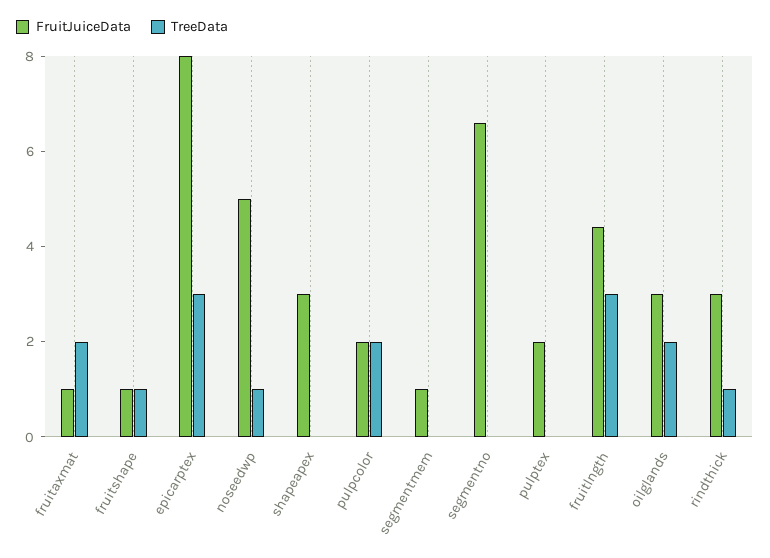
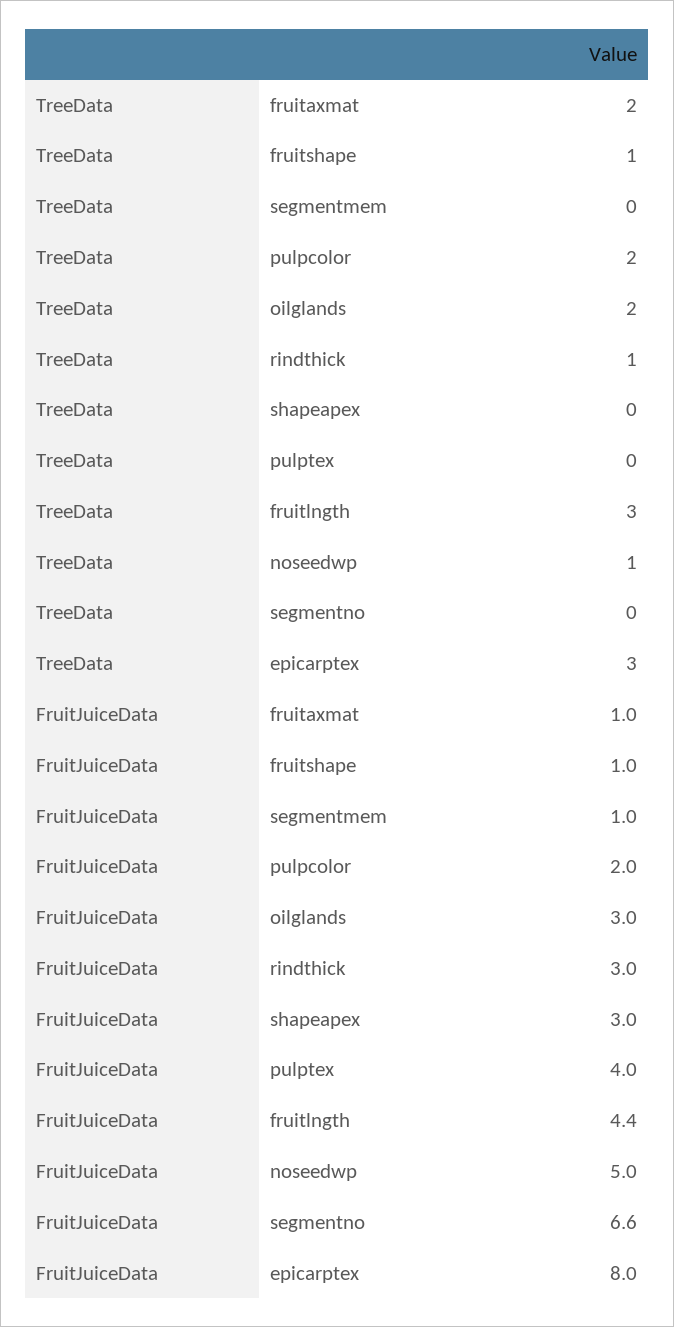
FruitJuiceData, pulptex: 2 -> 4

